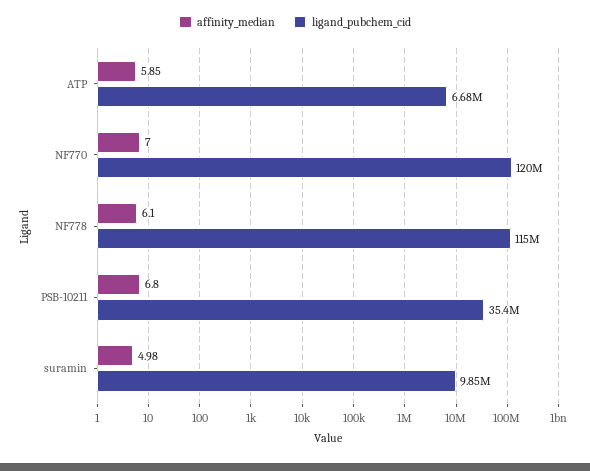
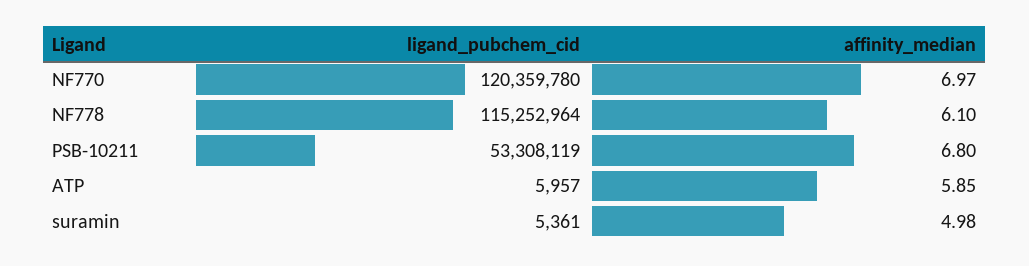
ligand_pubchem_cid, ATP: 6680000 -> 5957
affinity_median, NF770: 7 -> 6.97
ligand_pubchem_cid, PSB-10211: 35400000 -> 53308119
ligand_pubchem_cid, suramin: 9850000 -> 5361

